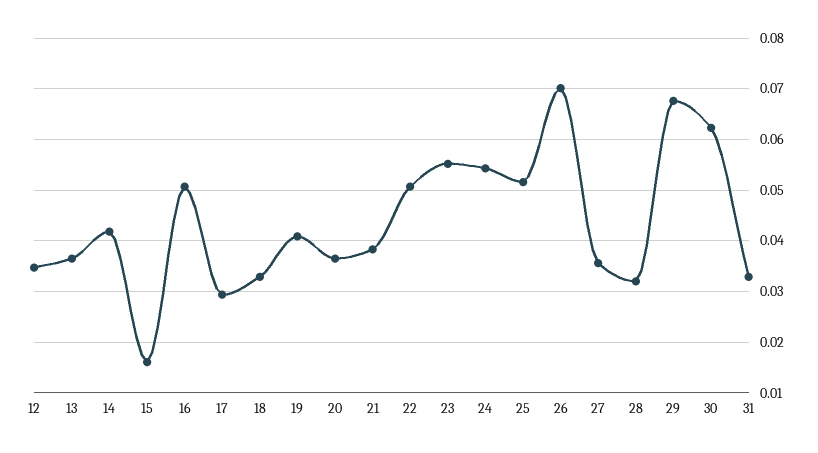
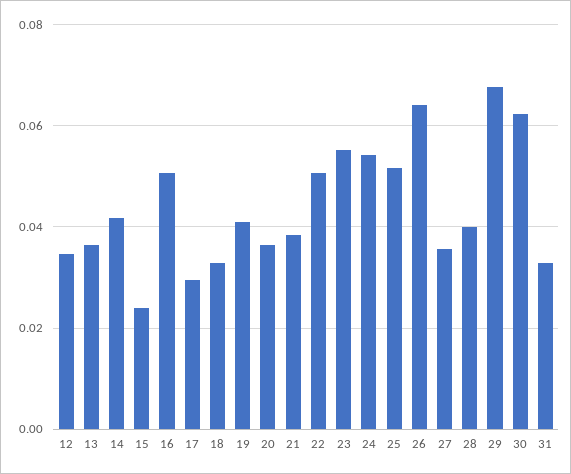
15: 0.016 -> 0.024
26: 0.07 -> 0.064
28: 0.032 -> 0.04

